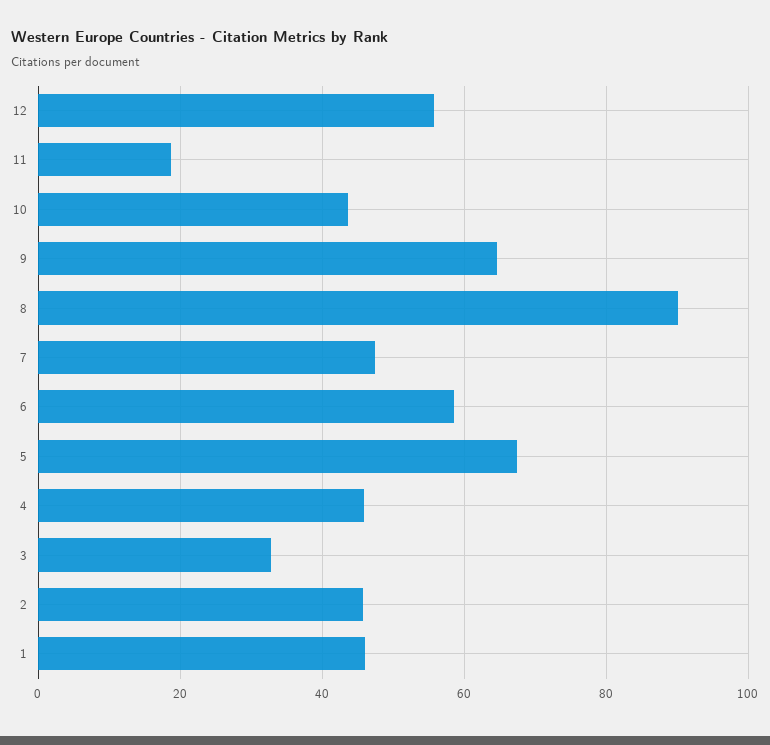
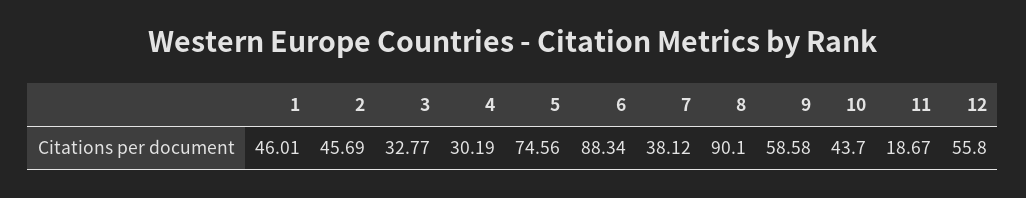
9: 64 -> 58.58
7: 48 -> 38.12
6: 58 -> 88.34
5: 68 -> 74.56
4: 46 -> 30.19

